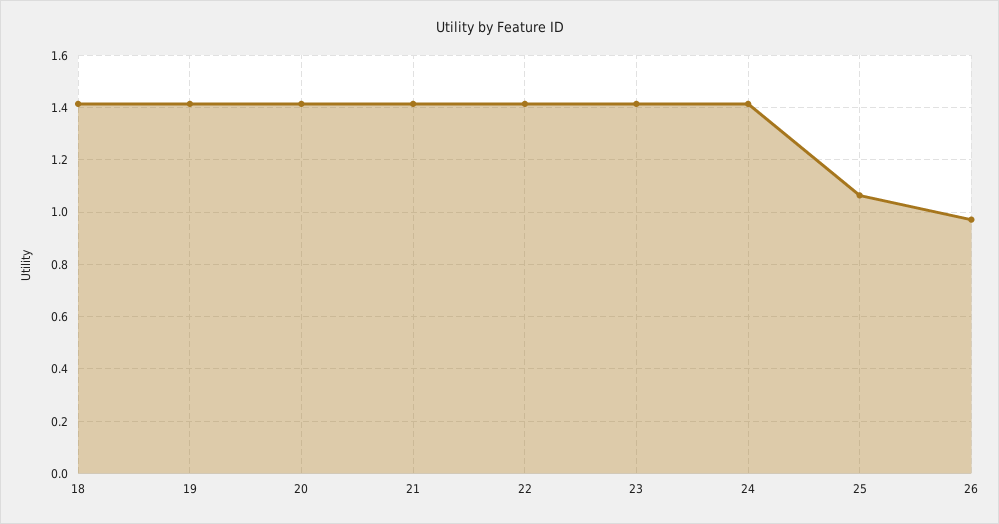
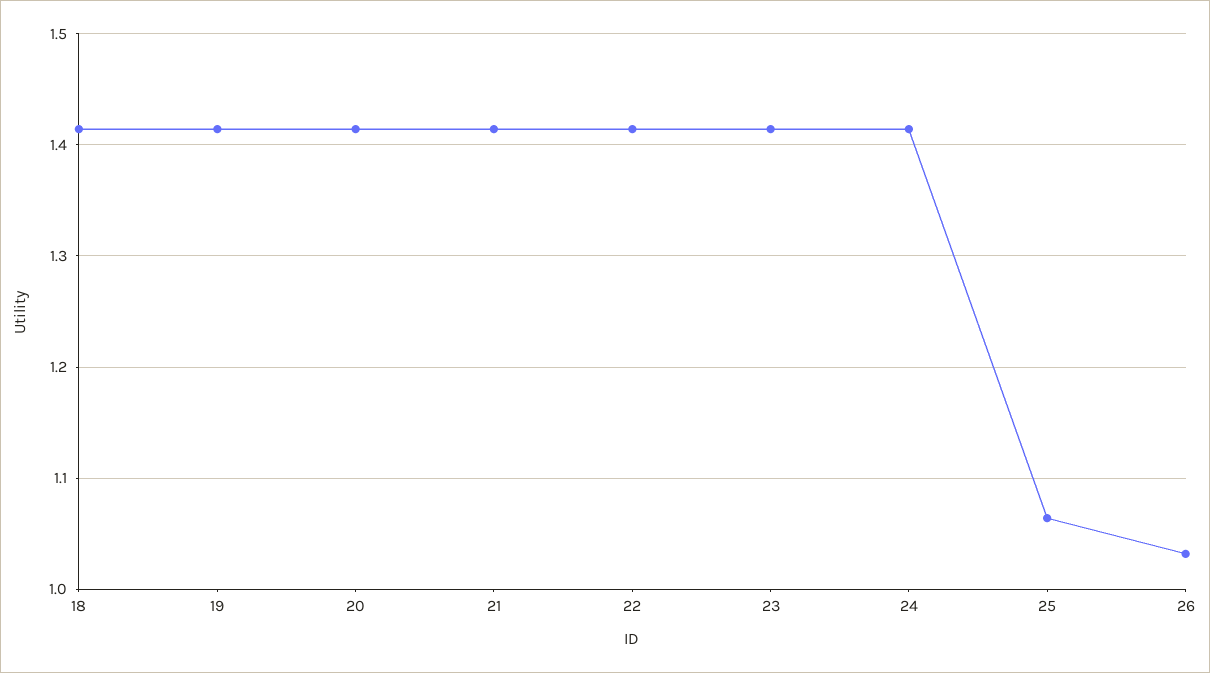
26: 0.975 -> 1.03

